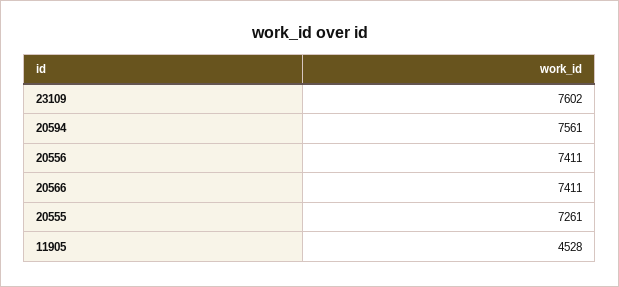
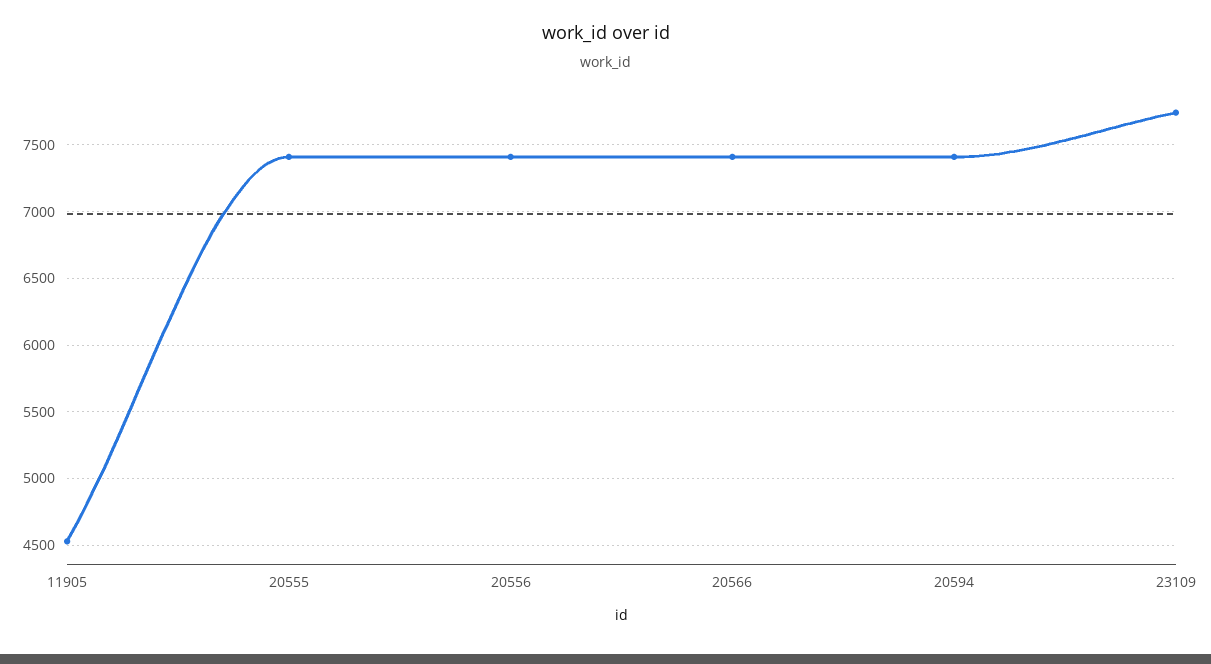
23109: 7602 -> 7750
20594: 7561 -> 7400
20555: 7261 -> 7400

